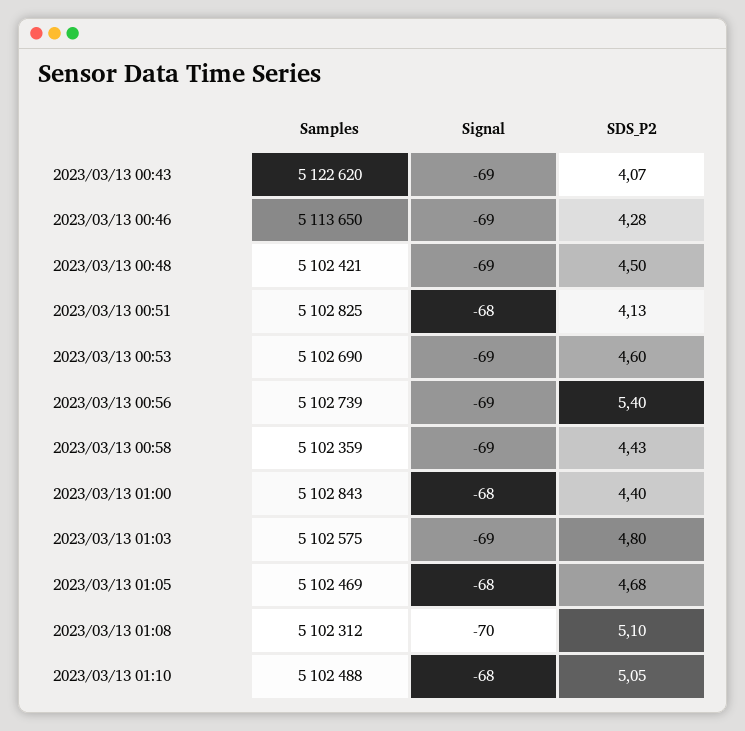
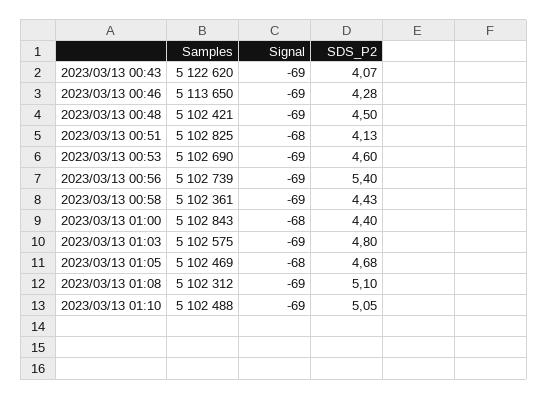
Samples, 2023/03/13 00:58: 5102359 -> 5102361
Signal, 2023/03/13 01:08: -70 -> -69
Signal, 2023/03/13 01:10: -68 -> -69

